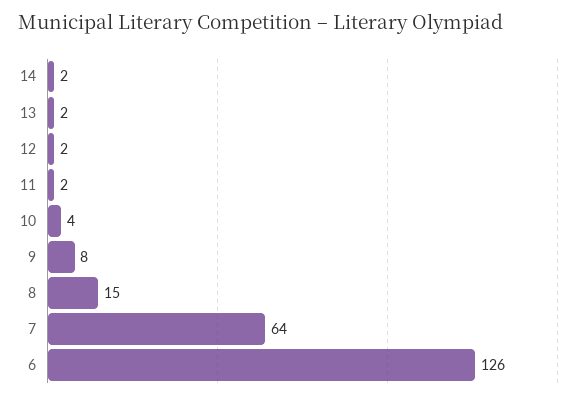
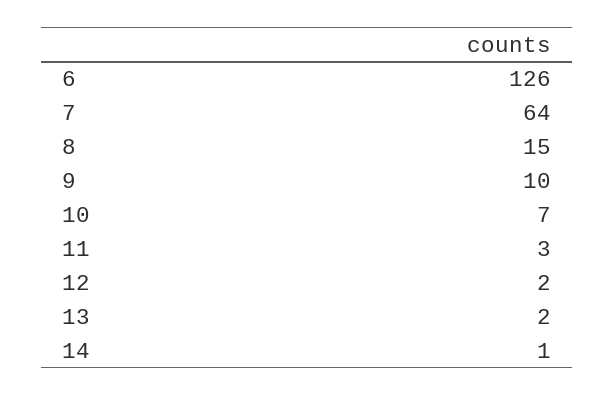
14: 2 -> 1
11: 2 -> 3
10: 4 -> 7
9: 8 -> 10

